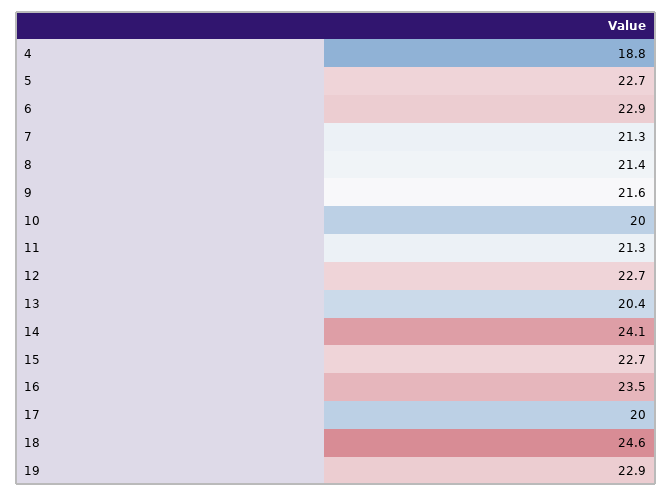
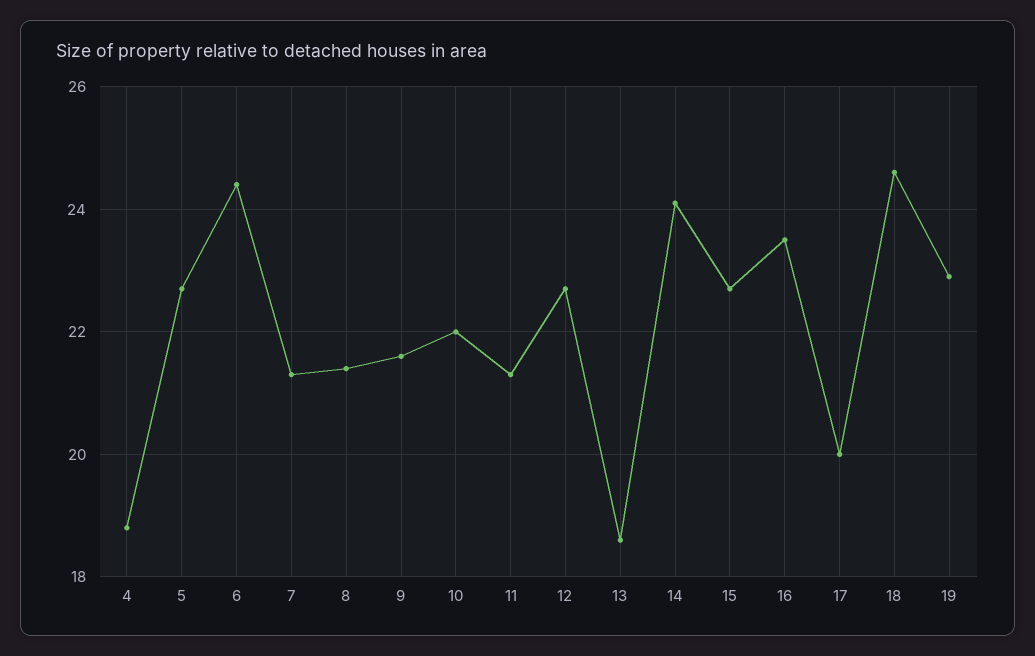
6: 22.9 -> 24.5
10: 20 -> 22
13: 20.4 -> 18.5

